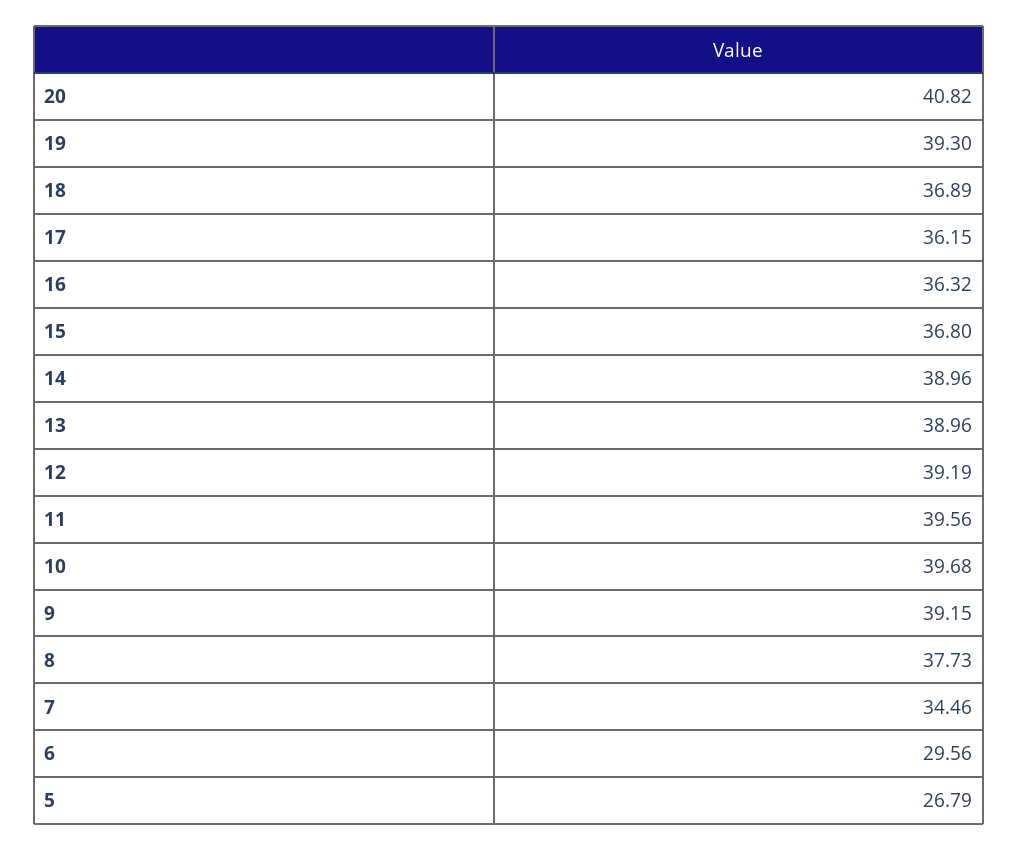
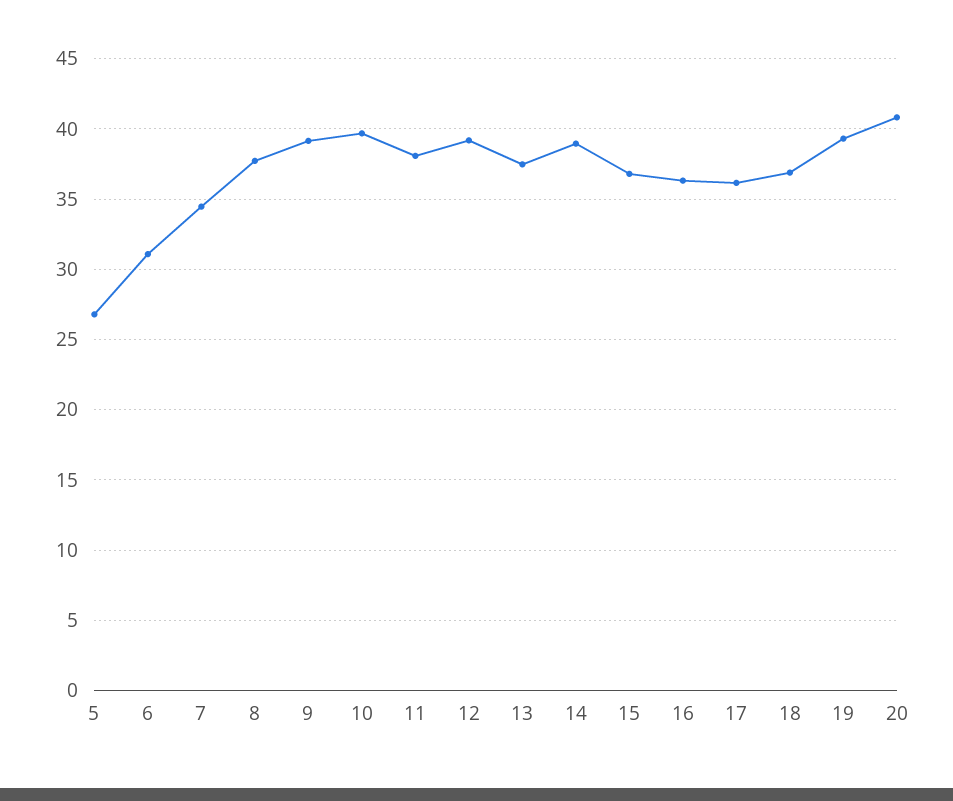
13: 38.96 -> 37.5
11: 39.56 -> 38
6: 29.56 -> 31

